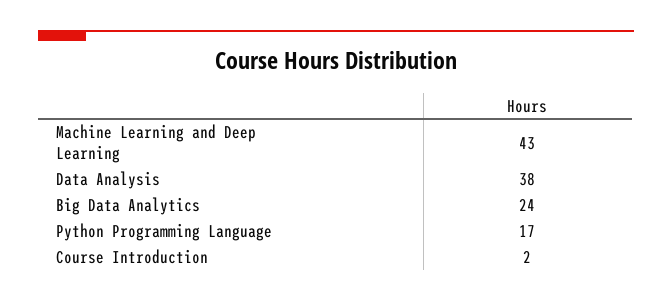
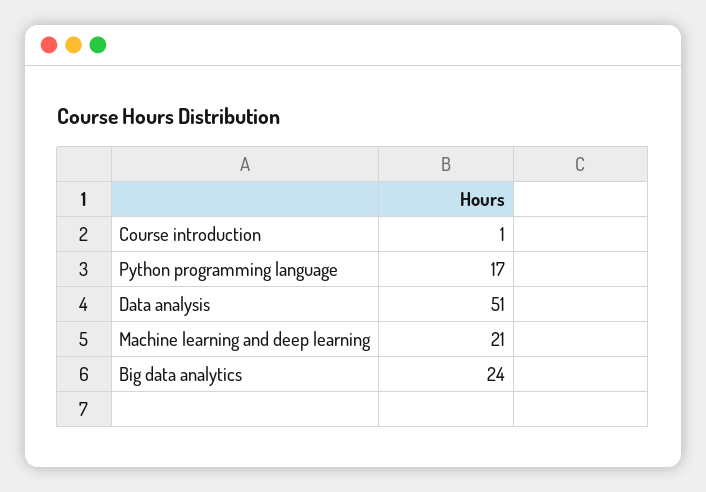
Machine Learning and Deep Learning: 43 -> 21
Data Analysis: 38 -> 51
Course Introduction: 2 -> 1

